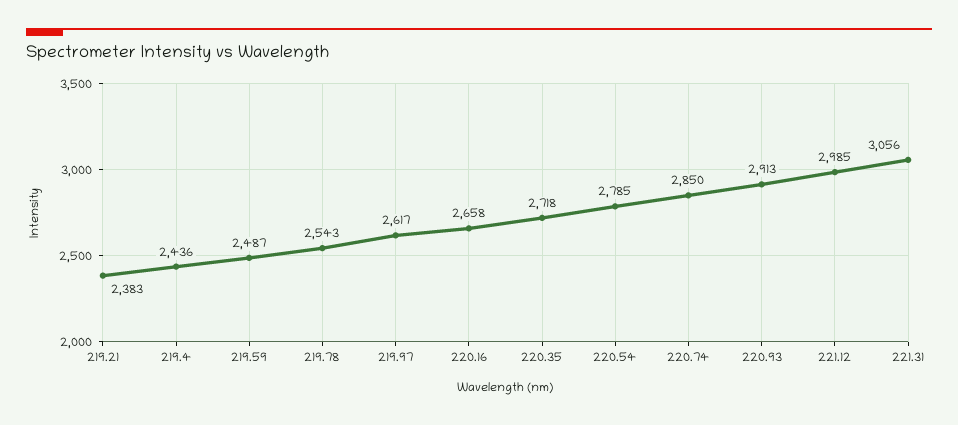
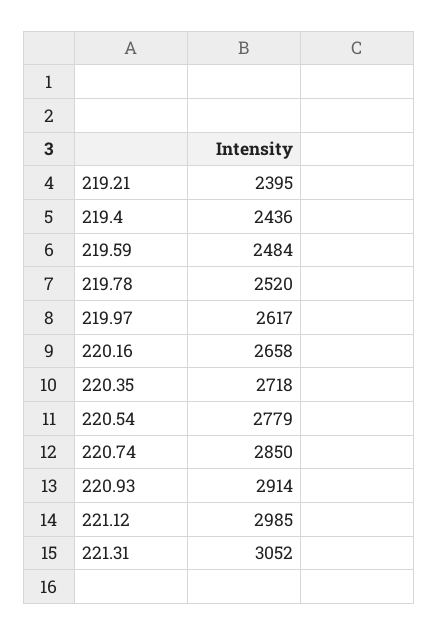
219.21: 2383 -> 2395
219.59: 2487 -> 2484
219.78: 2543 -> 2520
220.54: 2785 -> 2779
220.93: 2913 -> 2914
221.31: 3056 -> 3052

